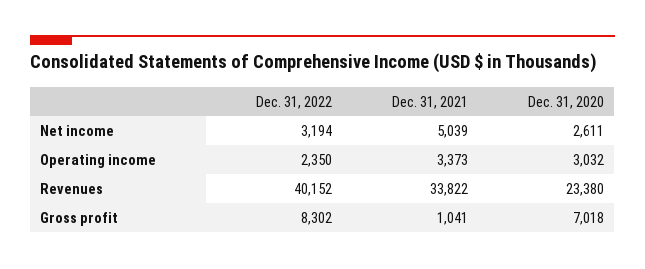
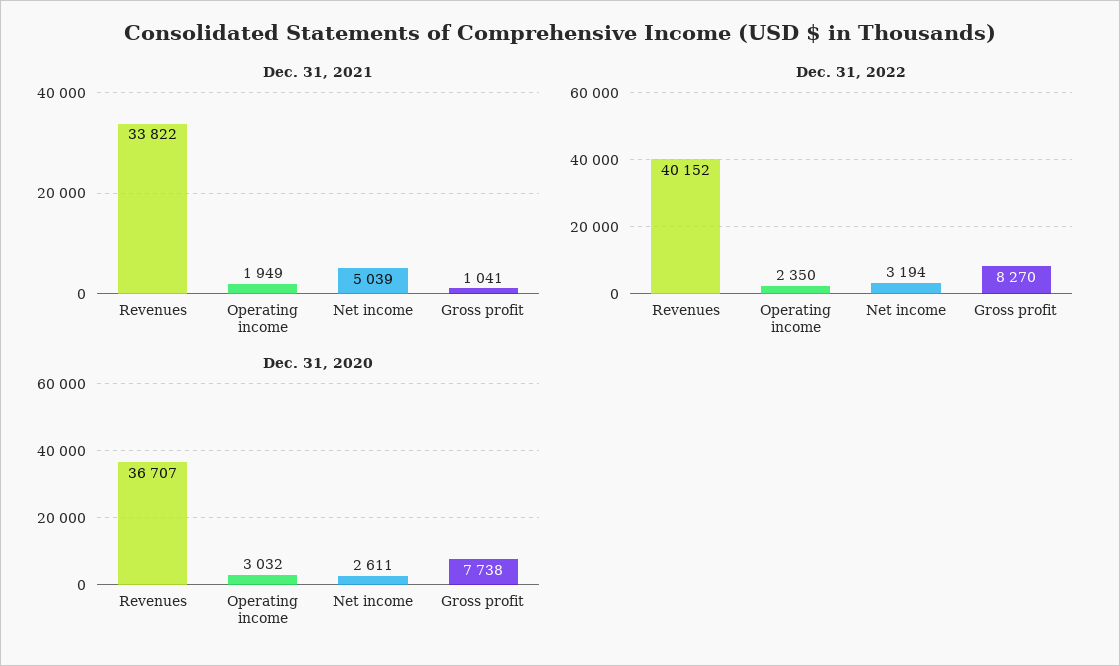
Dec. 31, 2021, Operating income: 3373 -> 1949
Dec. 31, 2020, Revenues: 23380 -> 36707
Dec. 31, 2022, Gross profit: 8302 -> 8270
Dec. 31, 2020, Gross profit: 7018 -> 7738

